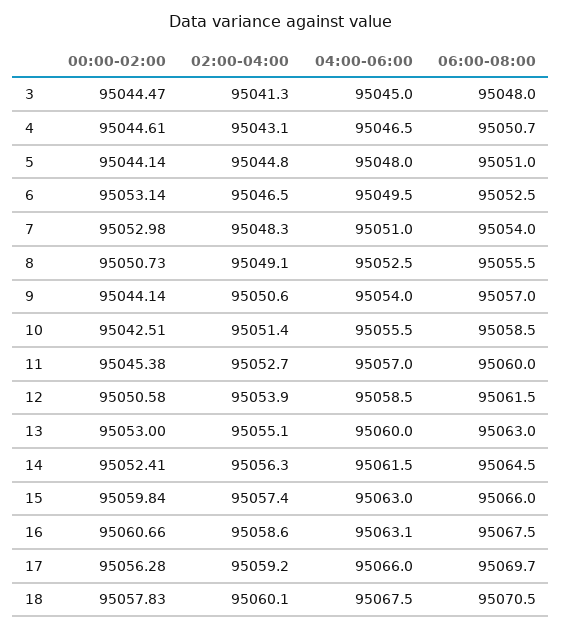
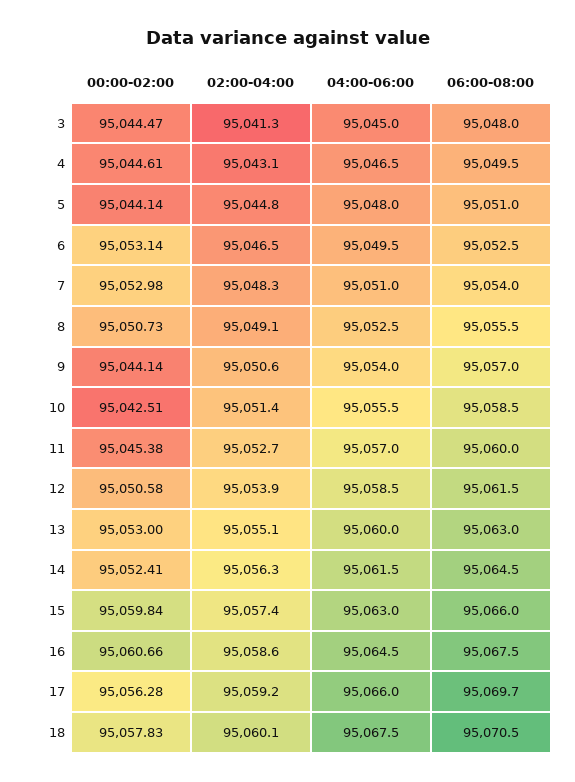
06:00-08:00, 4: 95050.7 -> 95049.5
04:00-06:00, 16: 95063.1 -> 95064.5

